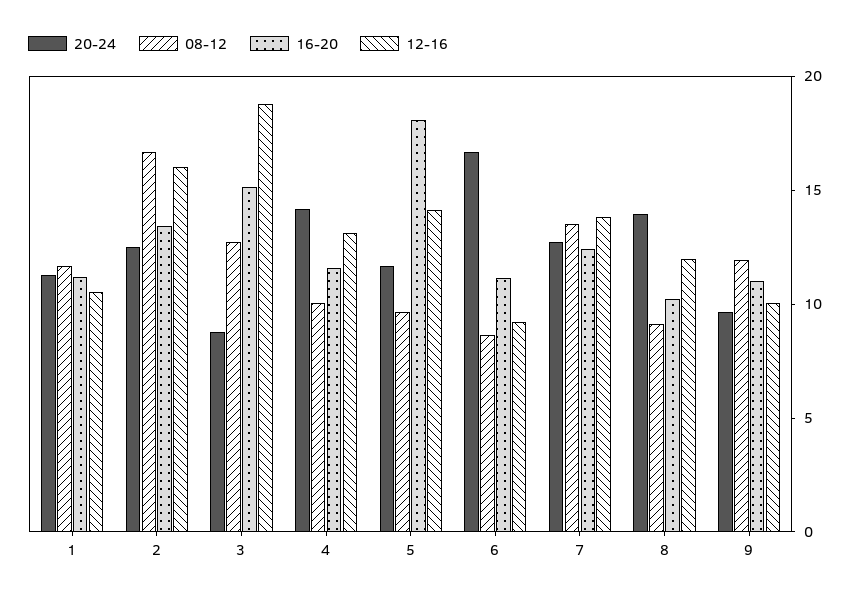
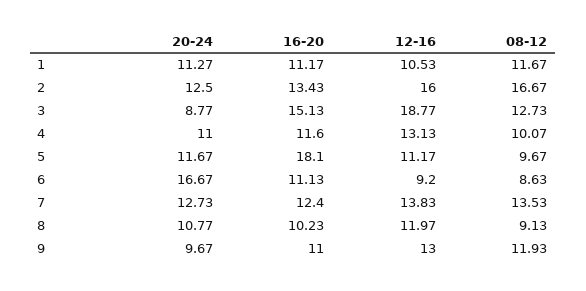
20-24, 4: 14 -> 11
12-16, 5: 14 -> 11.17
20-24, 8: 14 -> 10.77
12-16, 9: 10 -> 13

